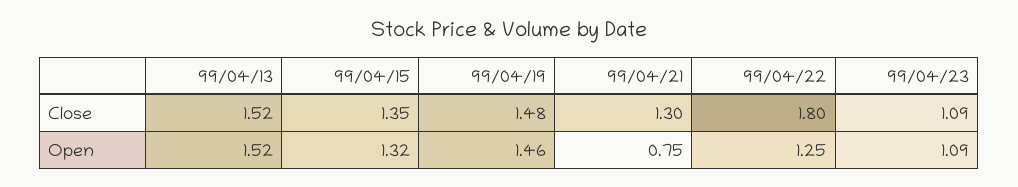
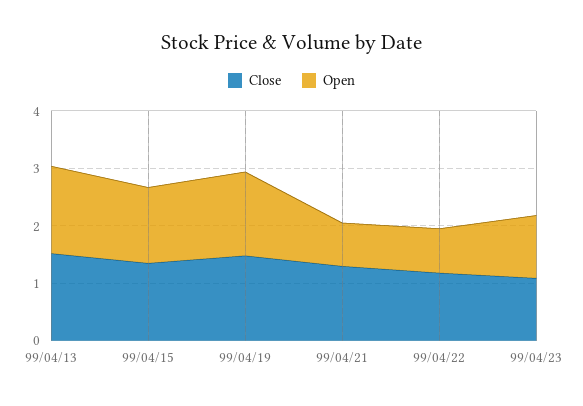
Close, 99/04/22: 1.8 -> 1.2
Open, 99/04/22: 1.25 -> 0.8

